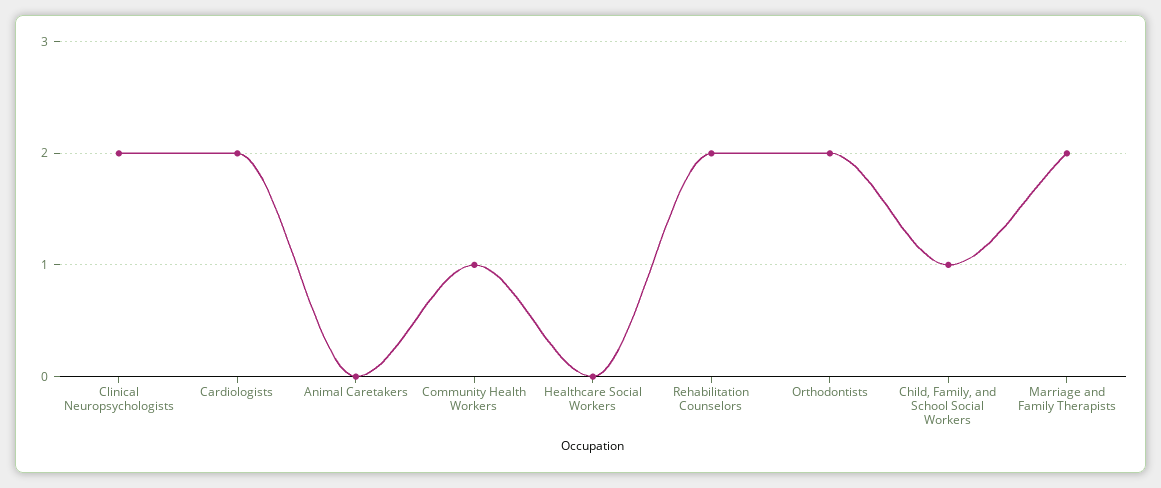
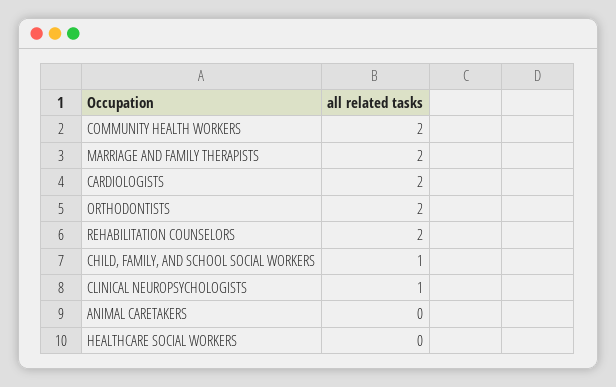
Clinical Neuropsychologists: 2 -> 1
Community Health Workers: 1 -> 2

